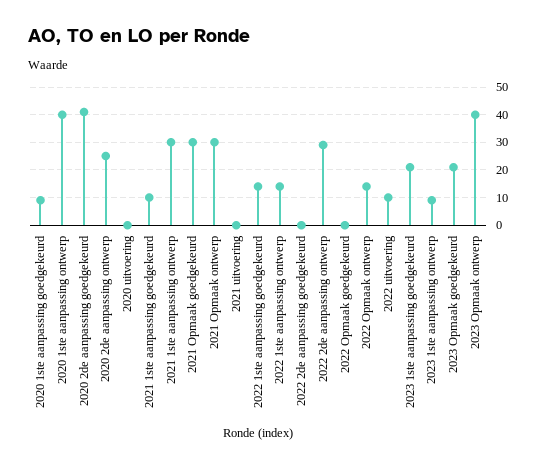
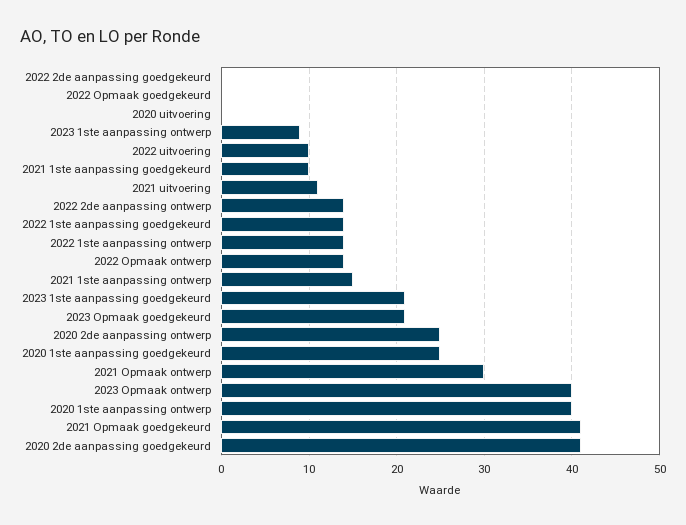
2020 1ste aanpassing goedgekeurd: 10 -> 25
2021 1ste aanpassing ontwerp: 30 -> 15
2021 Opmaak goedgekeurd: 30 -> 41
2021 uitvoering: 0 -> 11
2022 2de aanpassing ontwerp: 30 -> 14

